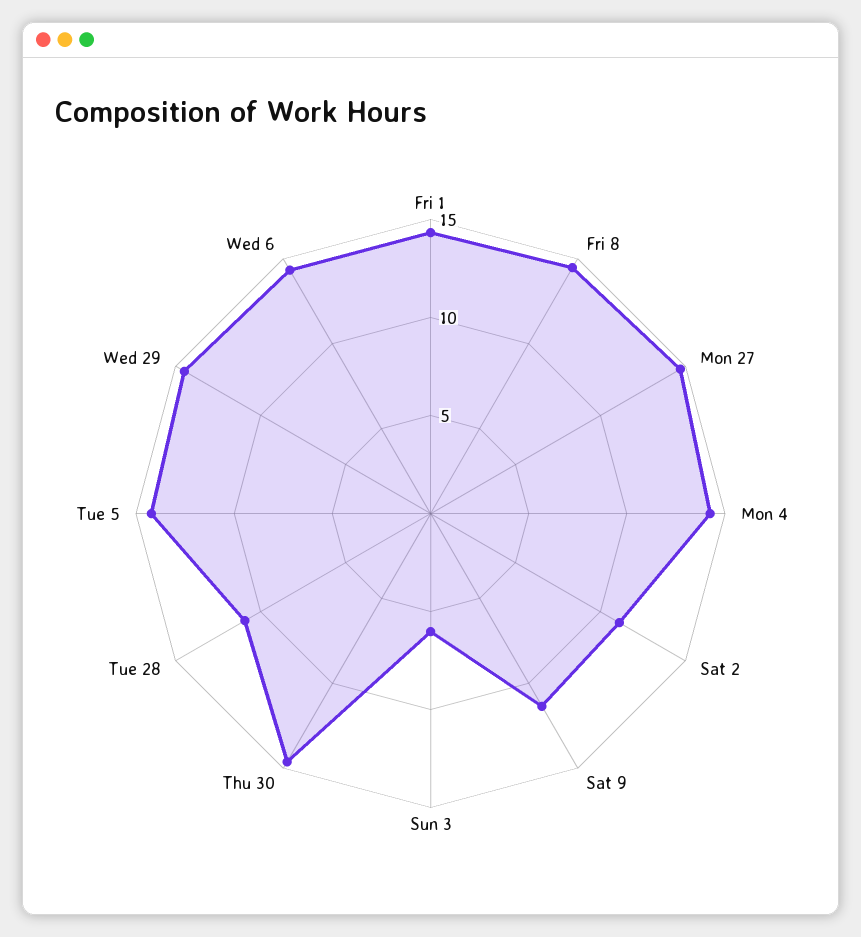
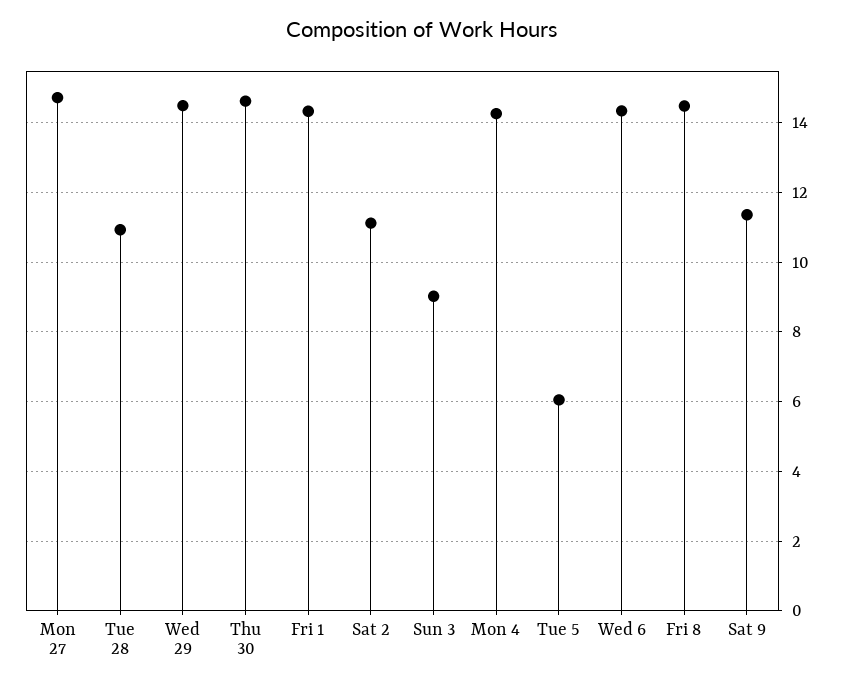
Sun 3: 6 -> 9
Tue 5: 14 -> 6

